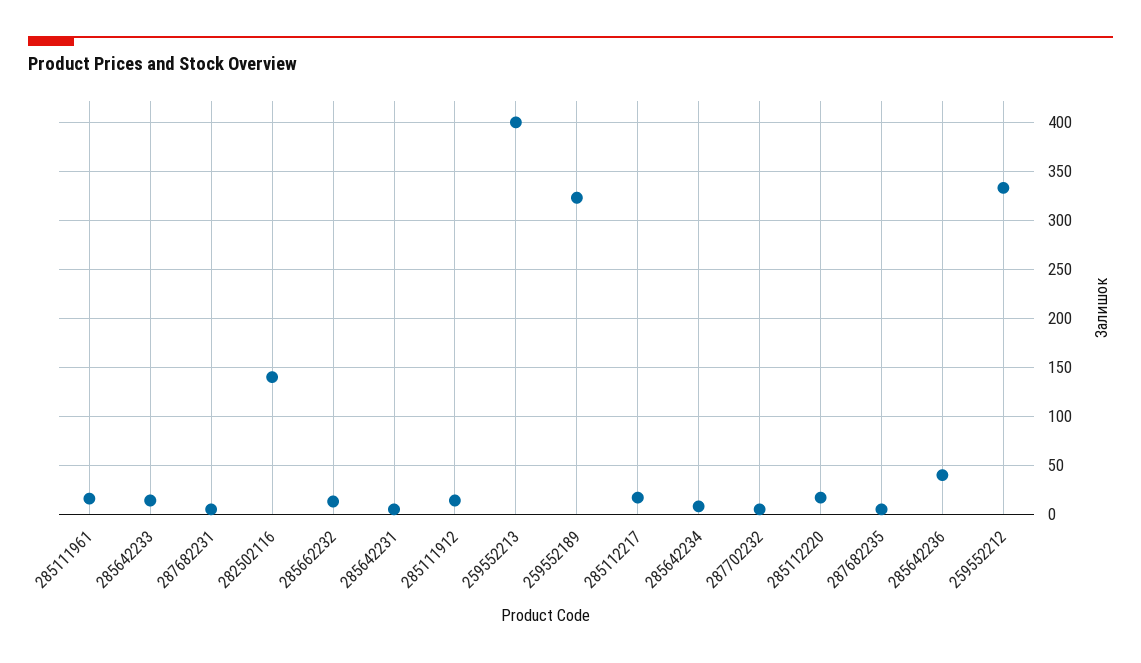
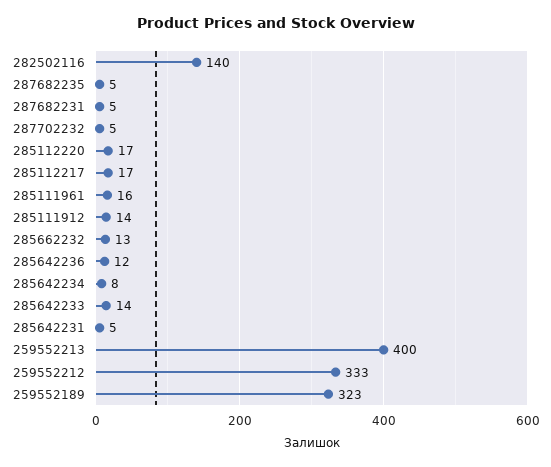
285642236: 40 -> 12

